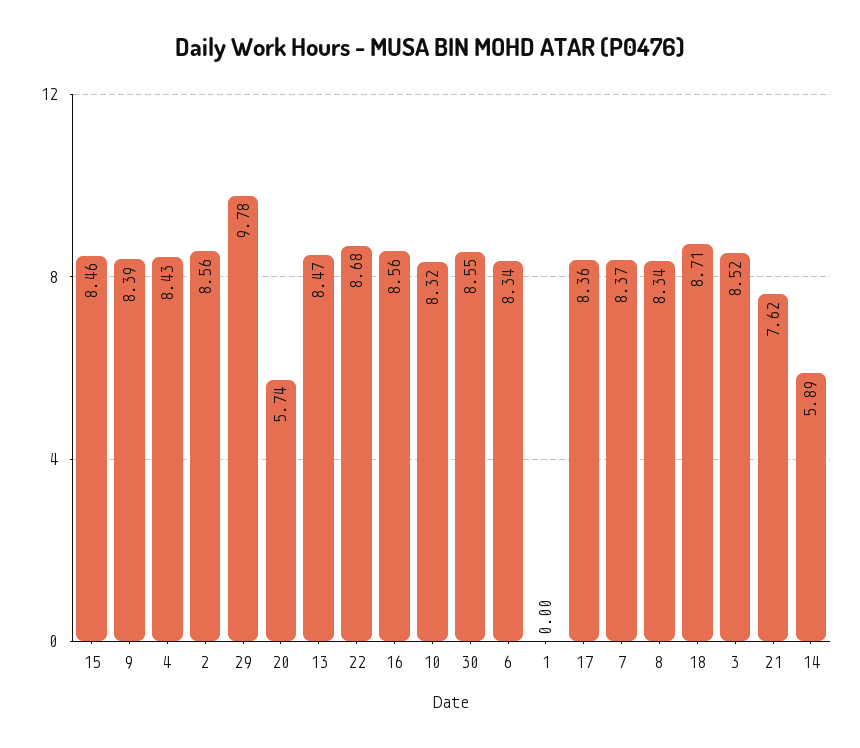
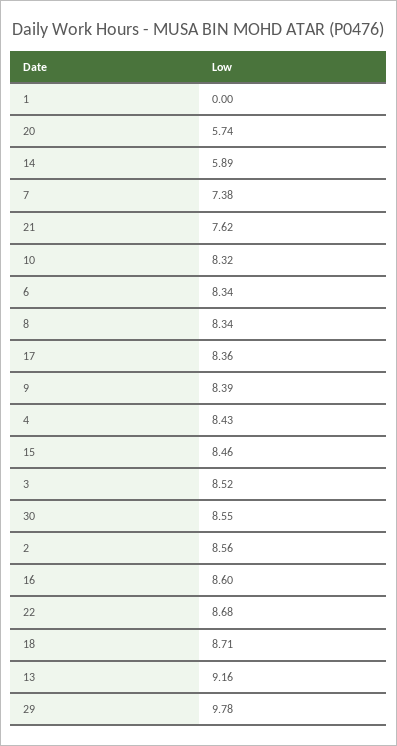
13: 8.47 -> 9.16
16: 8.56 -> 8.6
7: 8.37 -> 7.38

